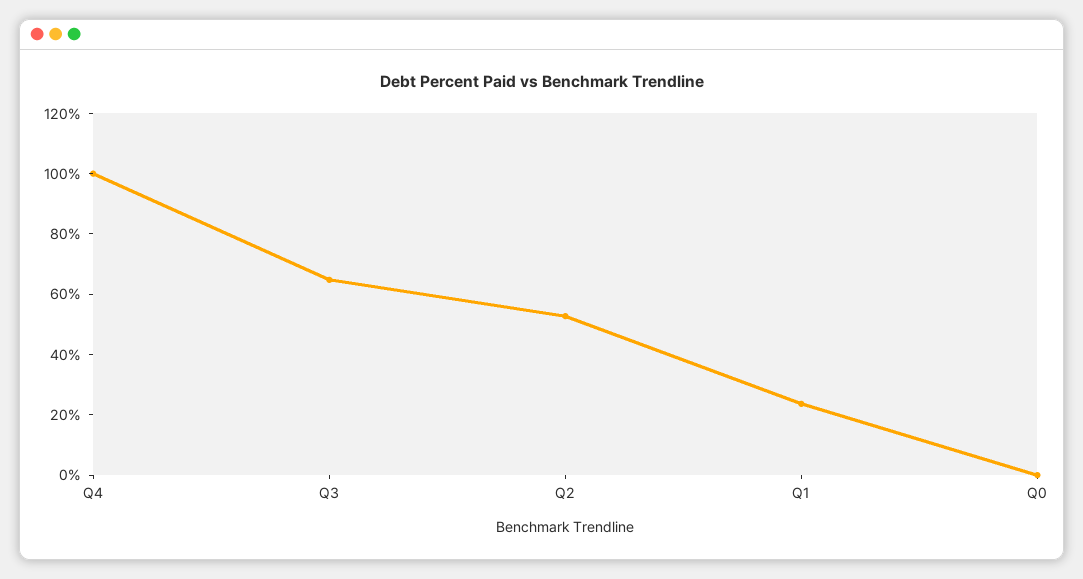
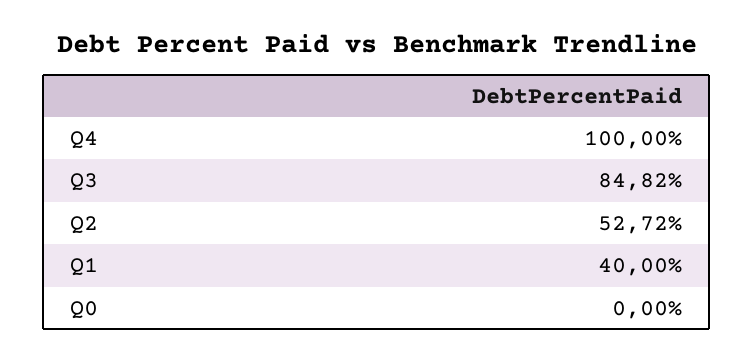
Q3: 65 -> 84.82
Q1: 25 -> 40

